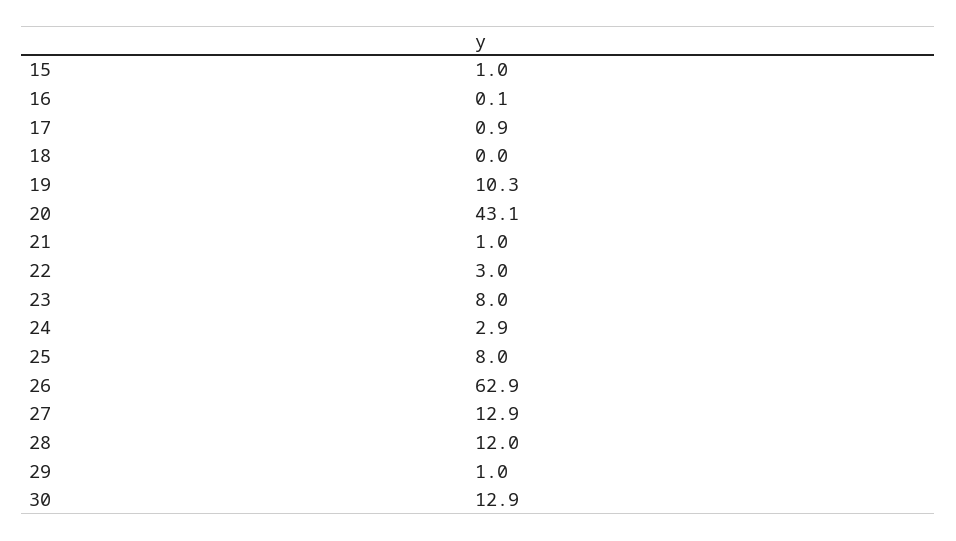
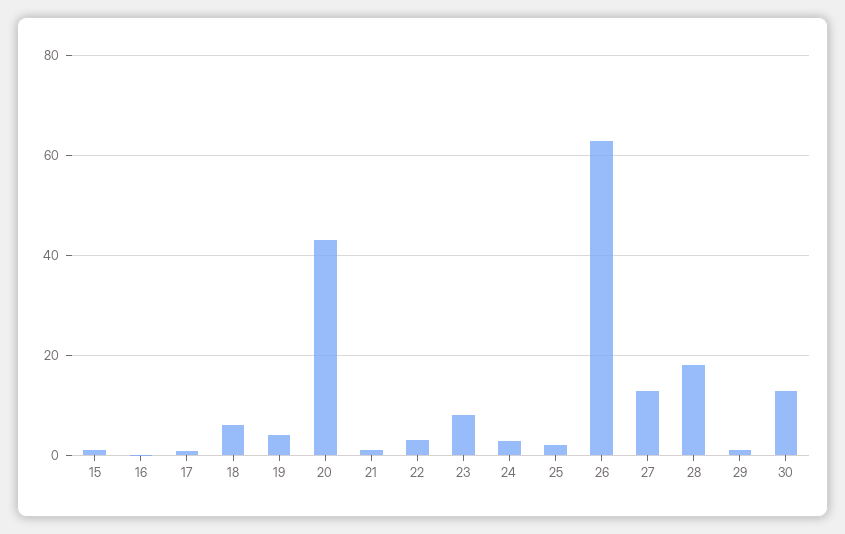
18: 0 -> 6
19: 10.3 -> 4
25: 8 -> 2
28: 12 -> 18

